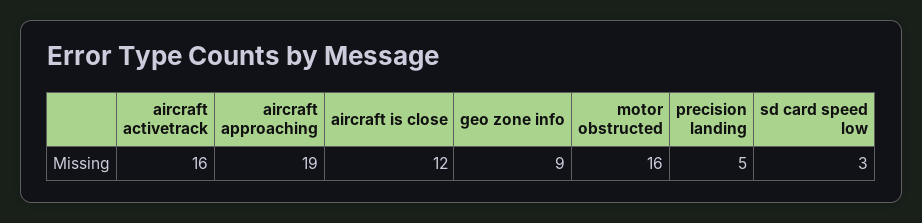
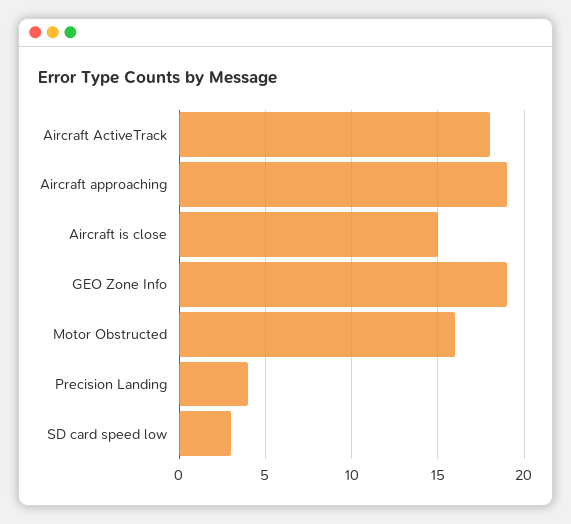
aircraft activetrack: 16 -> 18
aircraft is close: 12 -> 15
geo zone info: 9 -> 19
precision landing: 5 -> 4

